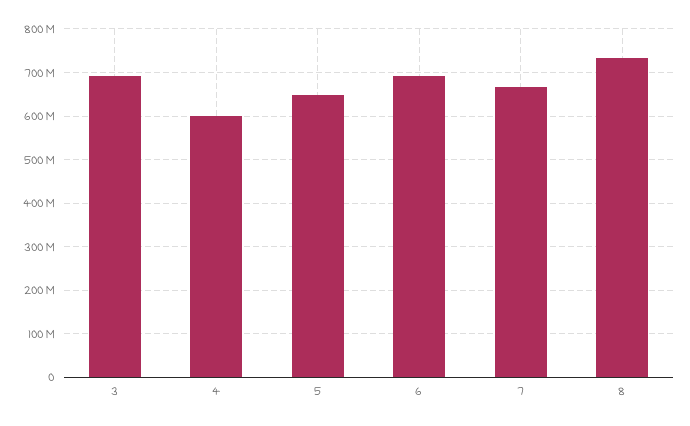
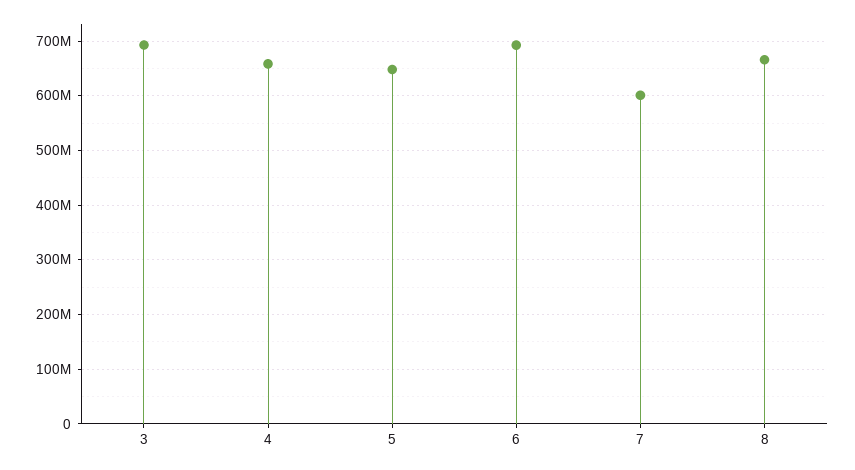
4: 600000000 -> 660000000
7: 660000000 -> 600000000
8: 740000000 -> 660000000

